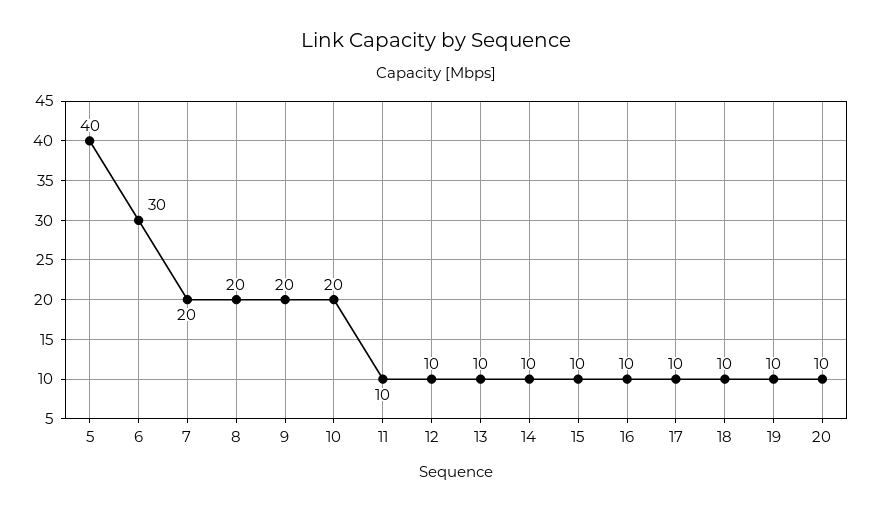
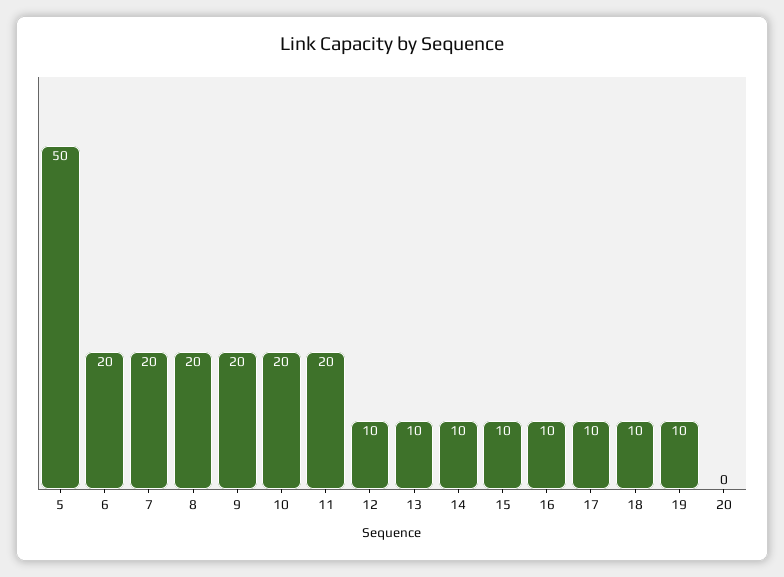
5: 40 -> 50
6: 30 -> 20
11: 10 -> 20
20: 10 -> 0

